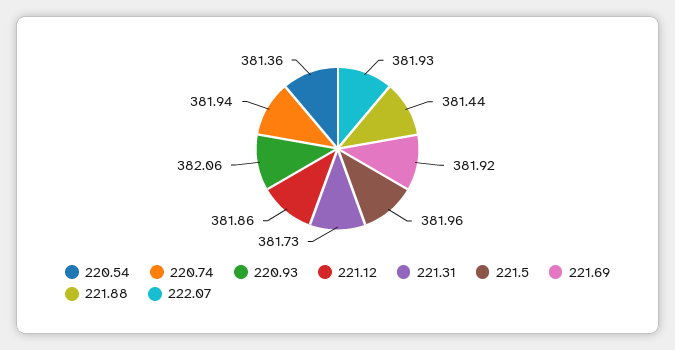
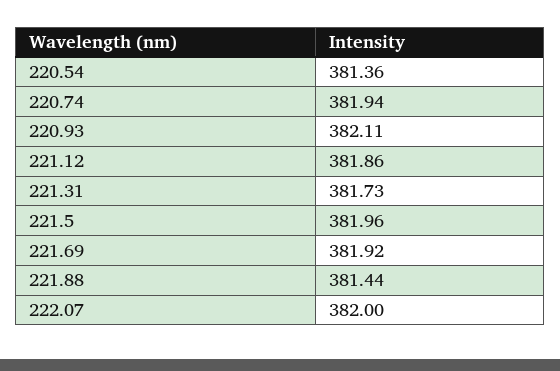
220.93: 382.06 -> 382.11
222.07: 381.93 -> 382

